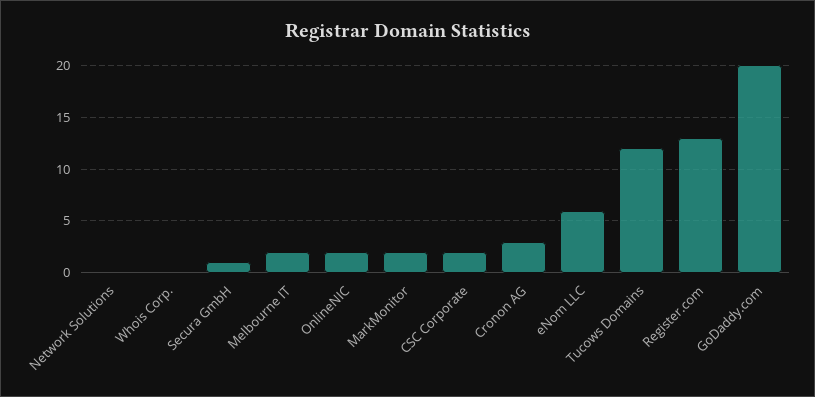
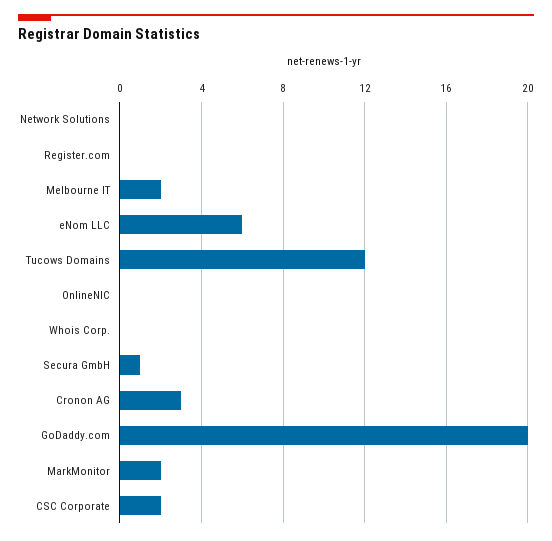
OnlineNIC: 2 -> 0
Register.com: 13 -> 0

